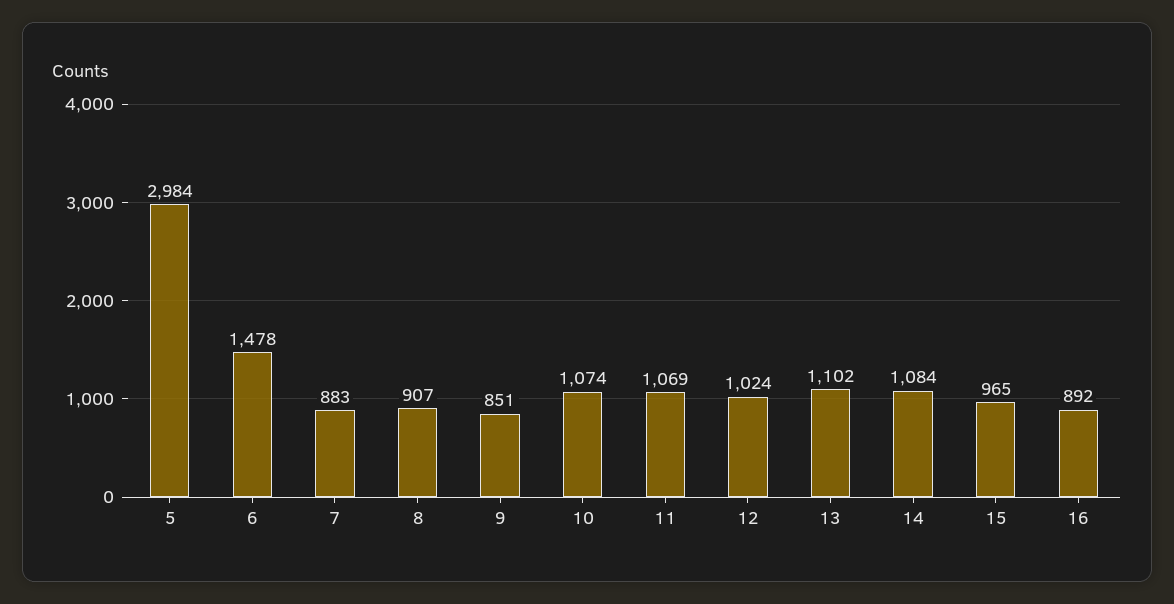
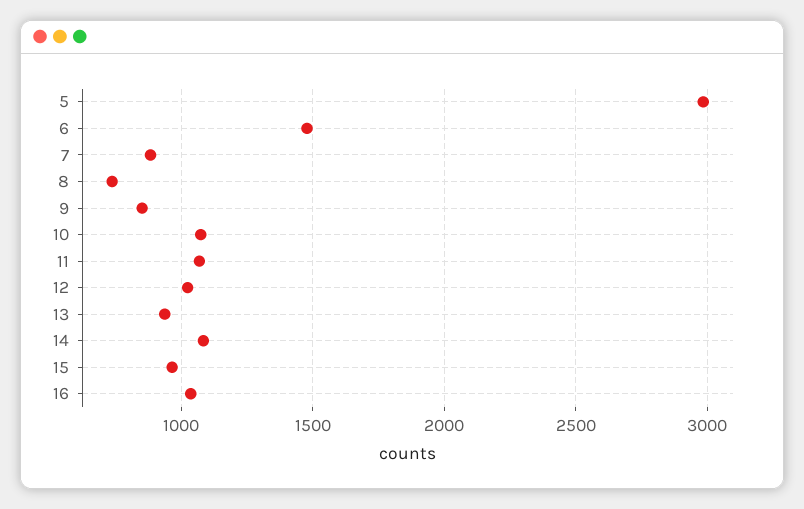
8: 907 -> 750
13: 1102 -> 950
16: 892 -> 1050

